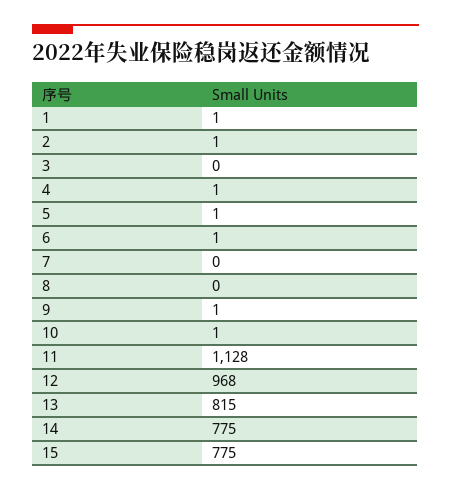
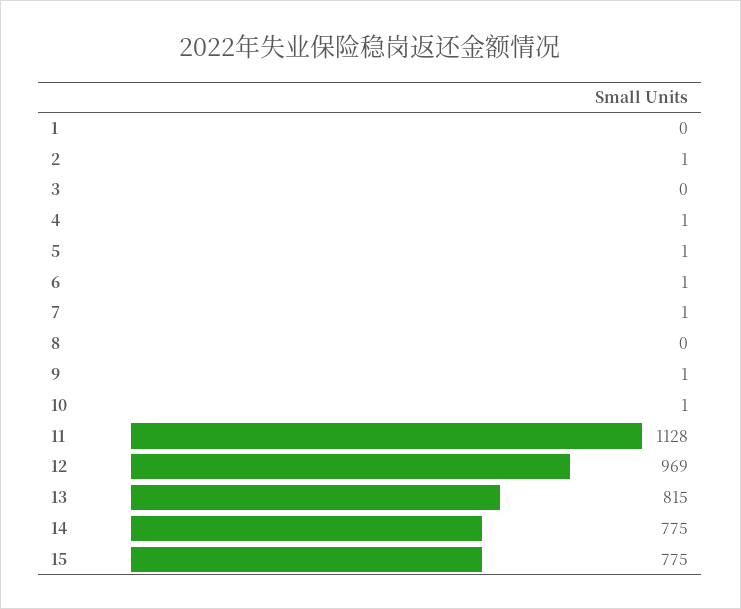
1: 1 -> 0
7: 0 -> 1
12: 968 -> 969

